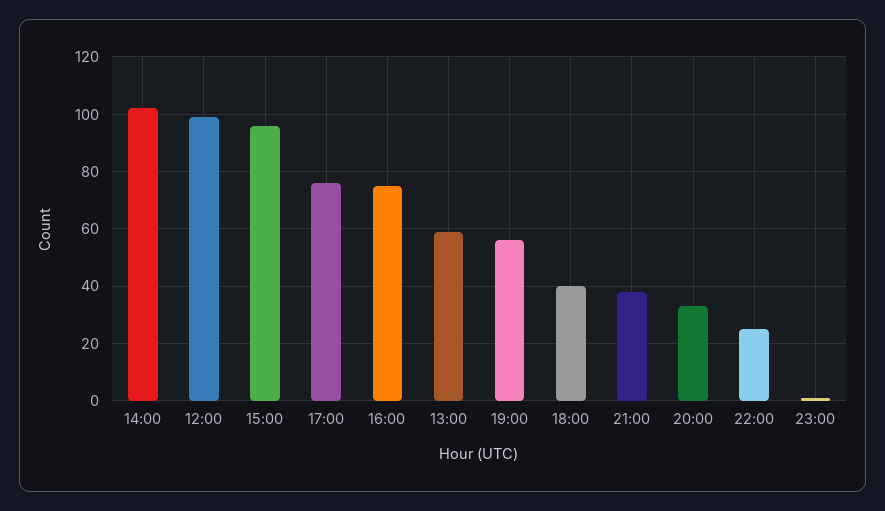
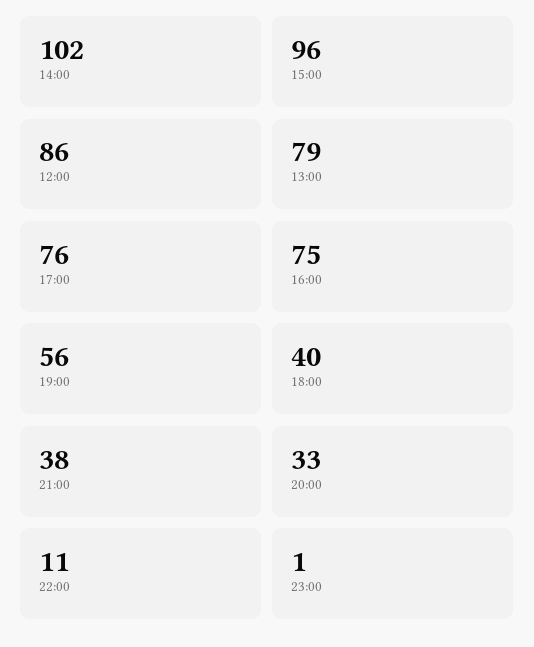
12:00: 100 -> 86
13:00: 60 -> 79
22:00: 25 -> 11

